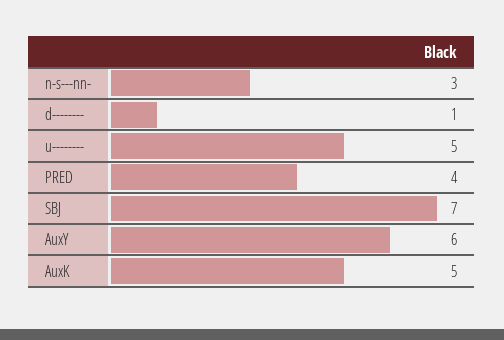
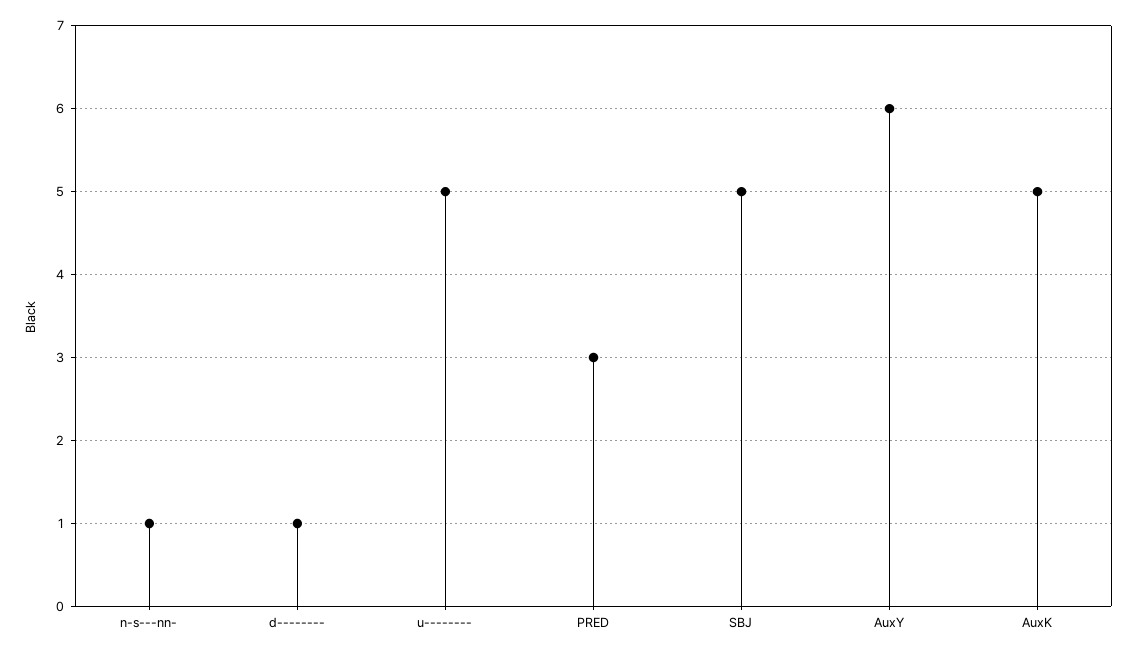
n-s---nn-: 3 -> 1
PRED: 4 -> 3
SBJ: 7 -> 5

